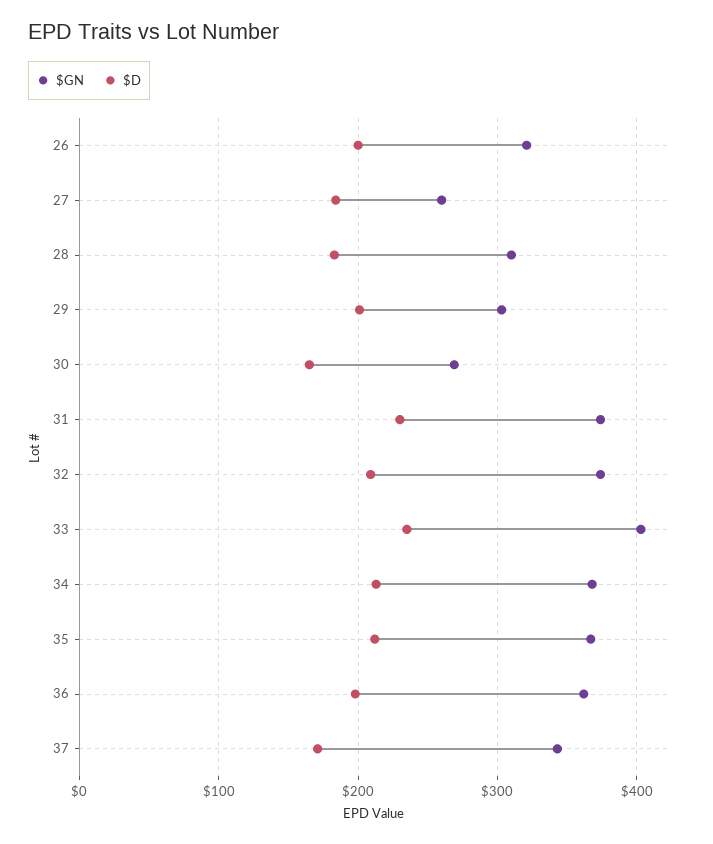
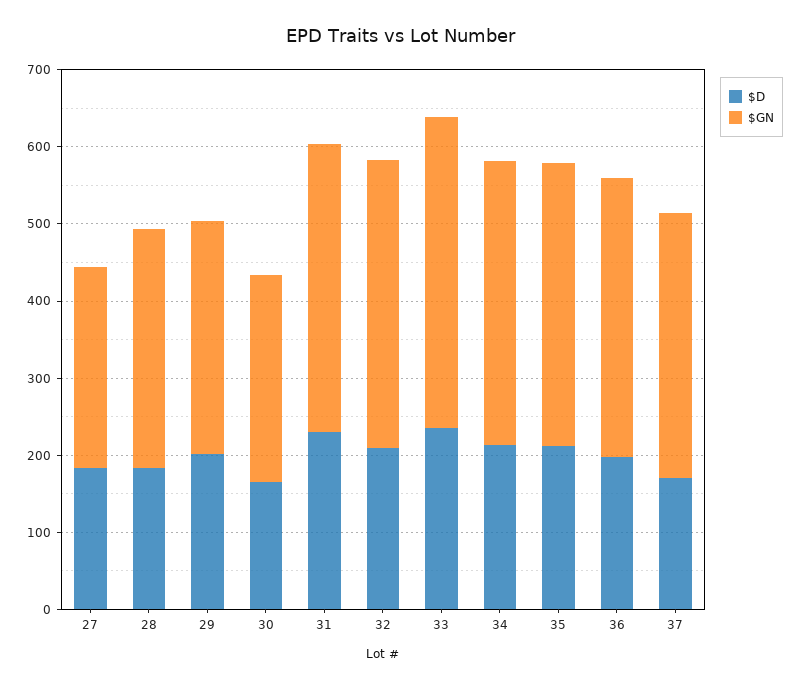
$GN, 26: 320 -> none
$D, 26: 200 -> none

